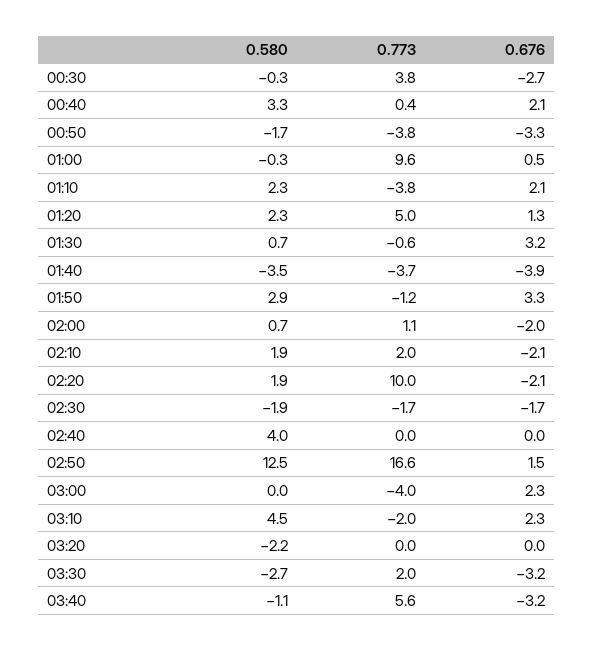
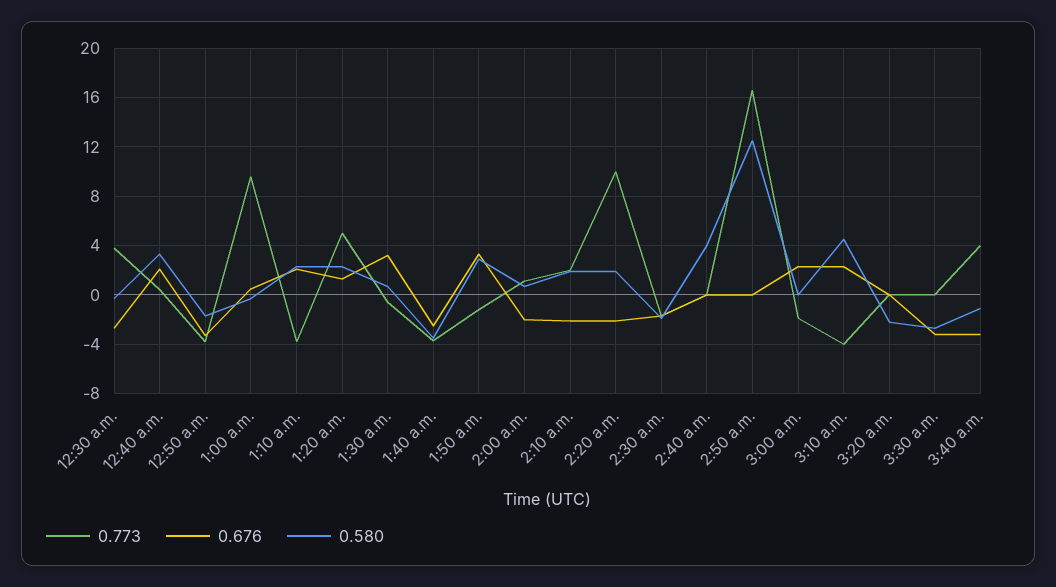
0.676, 01:40: -3.9 -> -2.5
0.676, 02:50: 1.5 -> 0
0.773, 03:00: -4 -> -2
0.773, 03:10: -2 -> -4
0.773, 03:30: 2 -> 0
0.773, 03:40: 5.6 -> 4

